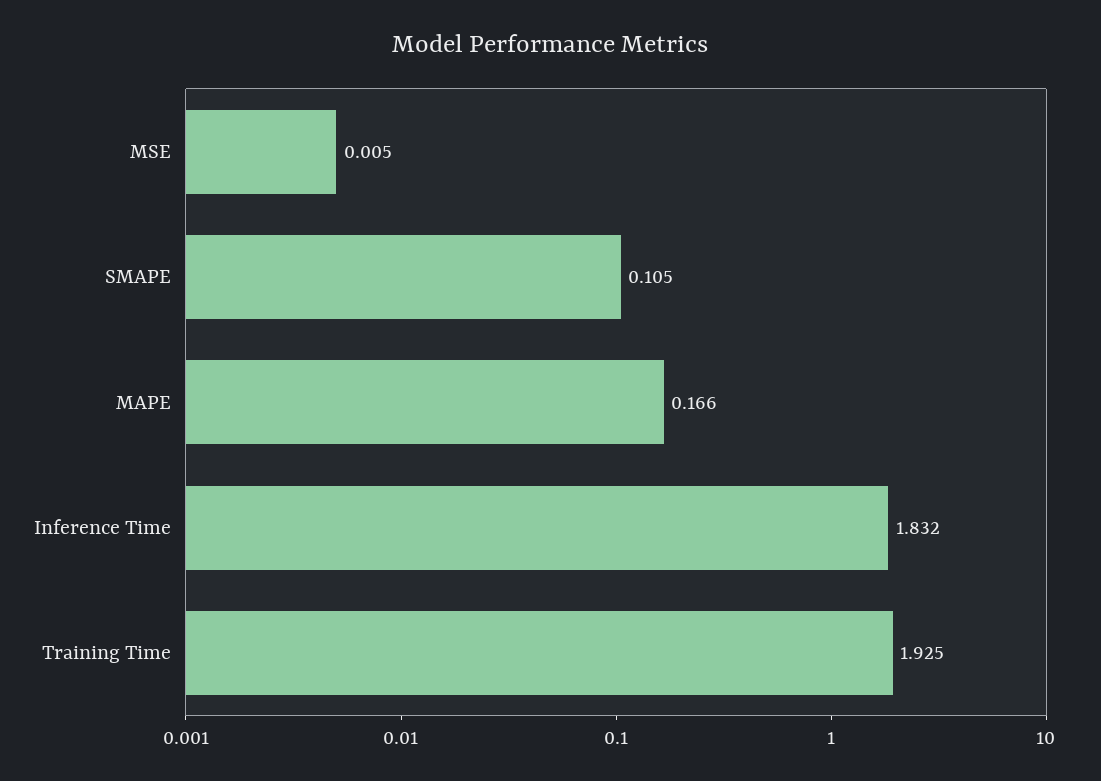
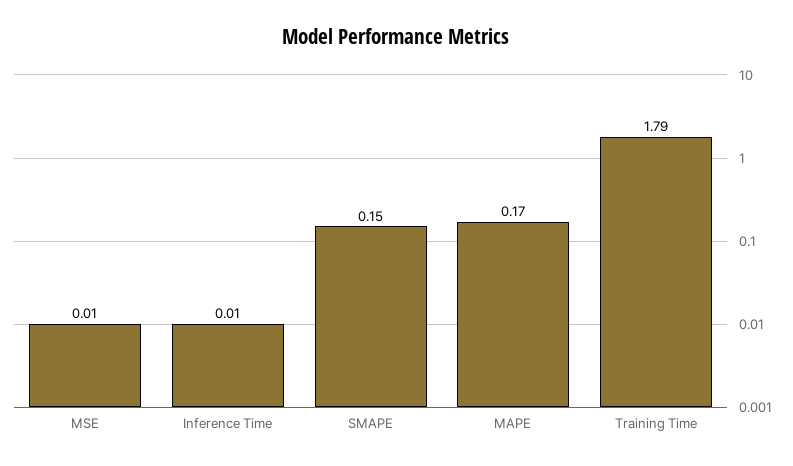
SMAPE: 0.105 -> 0.15
Inference Time: 1.832 -> 0.01
Training Time: 1.925 -> 1.79

